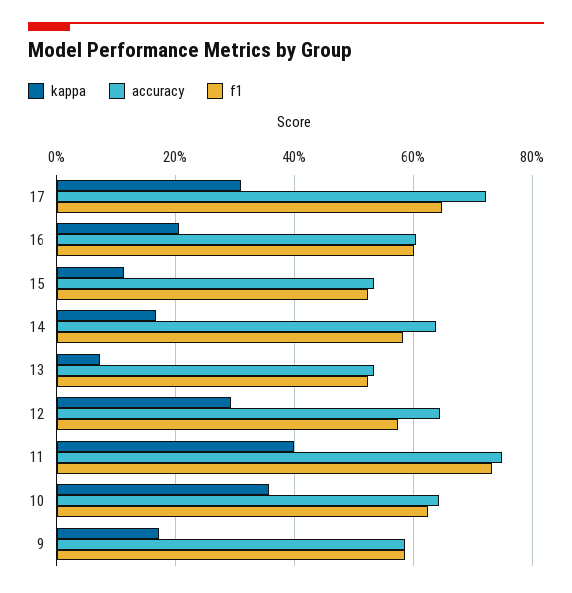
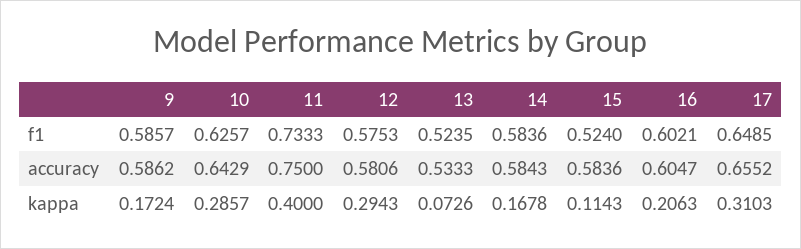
accuracy, 17: 0.72 -> 0.6552
accuracy, 15: 0.54 -> 0.5836
accuracy, 14: 0.64 -> 0.5843
accuracy, 12: 0.64 -> 0.5806
kappa, 10: 0.36 -> 0.2857

